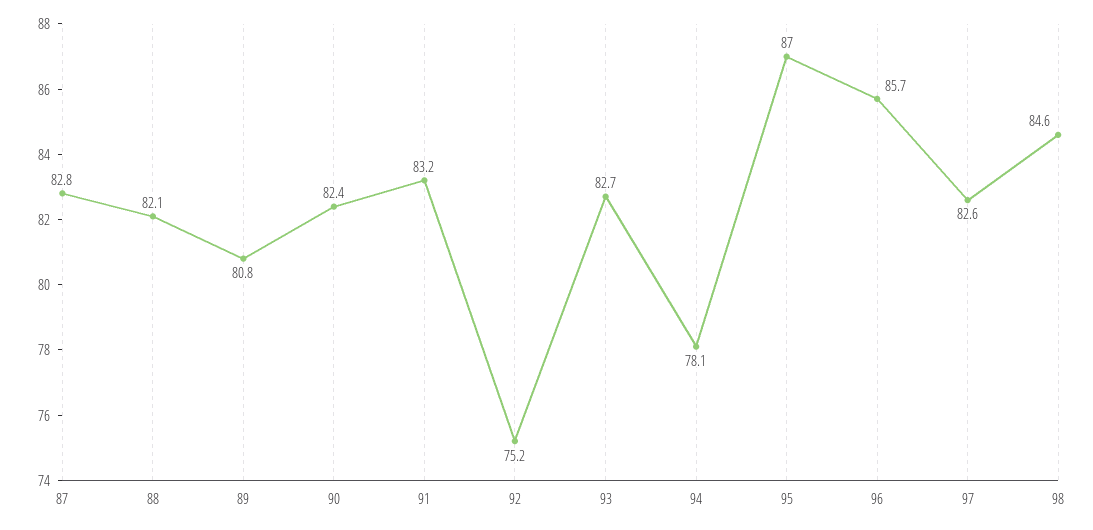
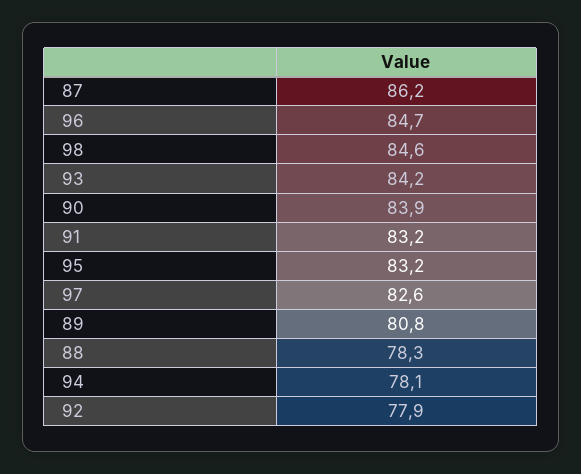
87: 82.8 -> 86.2
88: 82.1 -> 78.3
90: 82.4 -> 83.9
92: 75.2 -> 77.9
93: 82.7 -> 84.2
95: 87 -> 83.2
96: 85.7 -> 84.7

